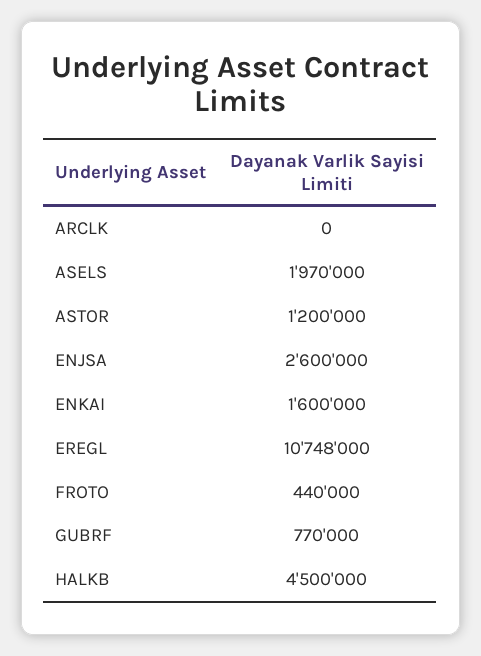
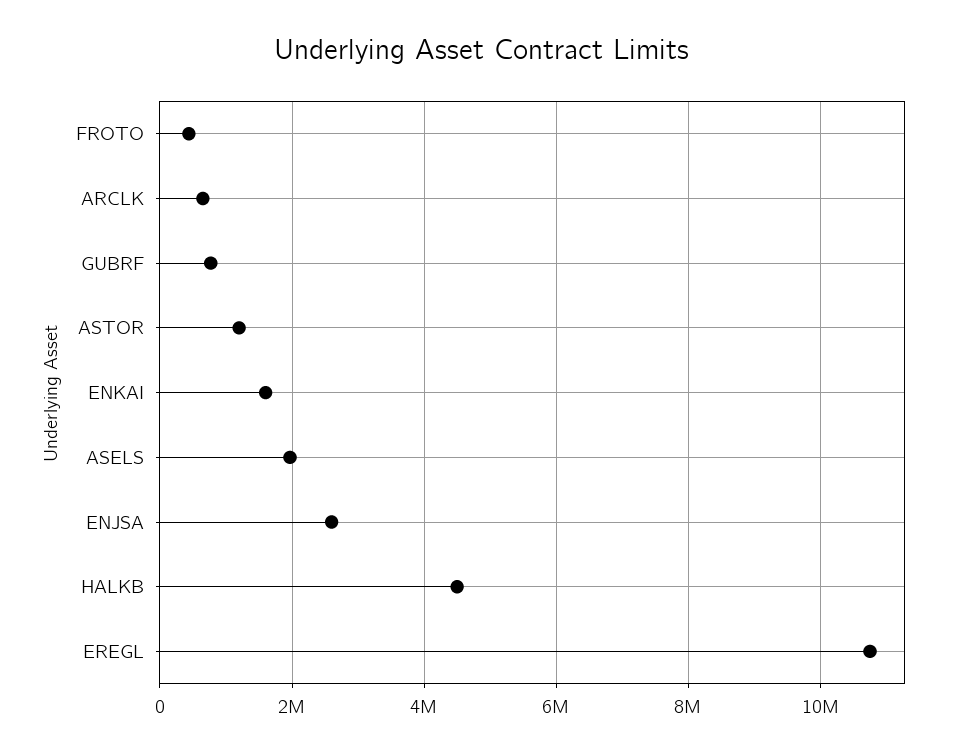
ARCLK: 0 -> 600000

